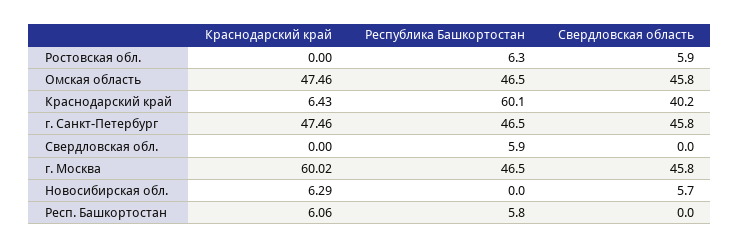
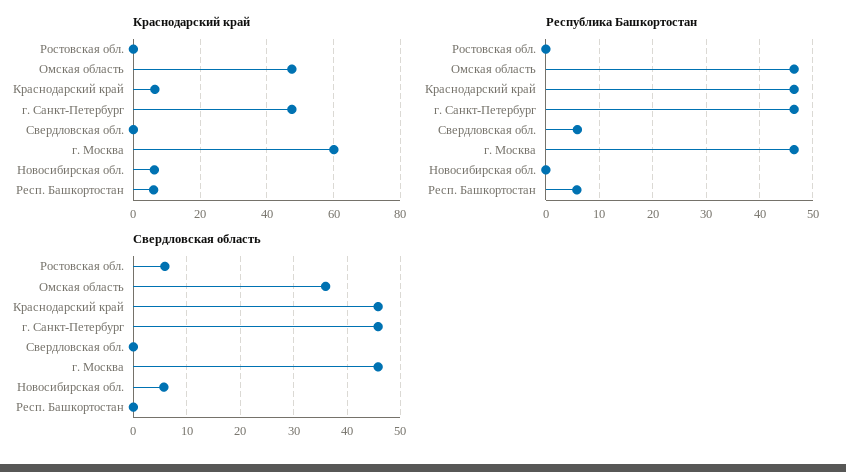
Республика Башкортостан, Ростовская обл.: 6.3 -> 0
Свердловская область, Омская область: 45.8 -> 36
Республика Башкортостан, Краснодарский край: 60.1 -> 46
Свердловская область, Краснодарский край: 40.2 -> 46

